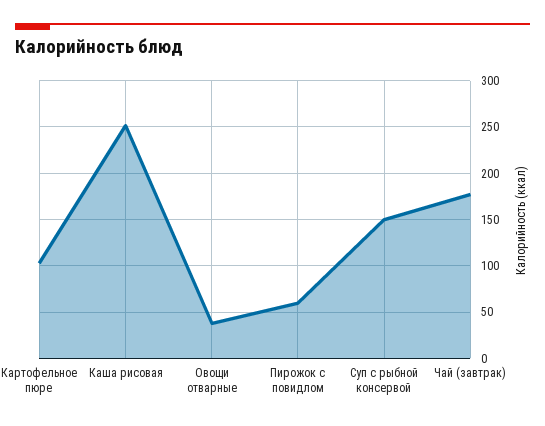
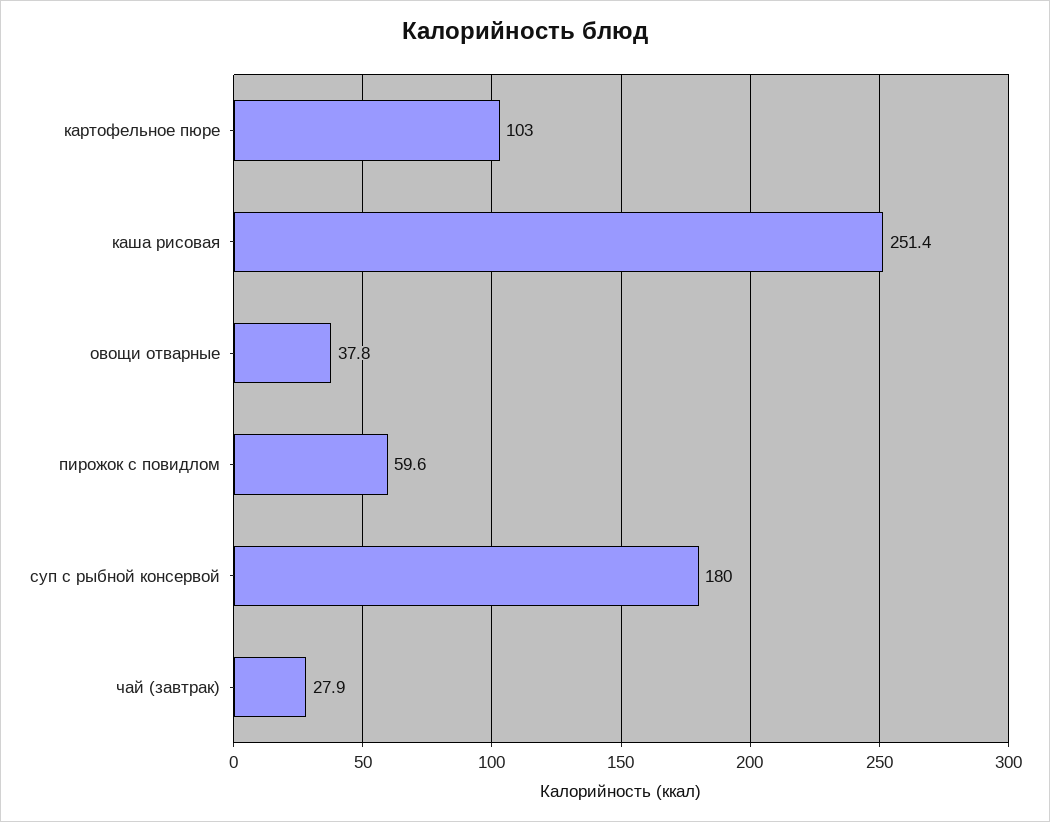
Суп с рыбной консервой: 150 -> 180
Чай (завтрак): 180 -> 27.9

